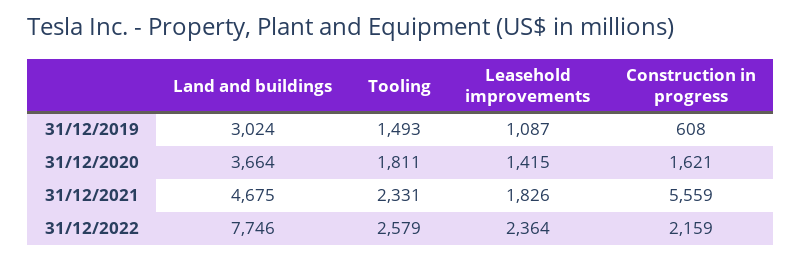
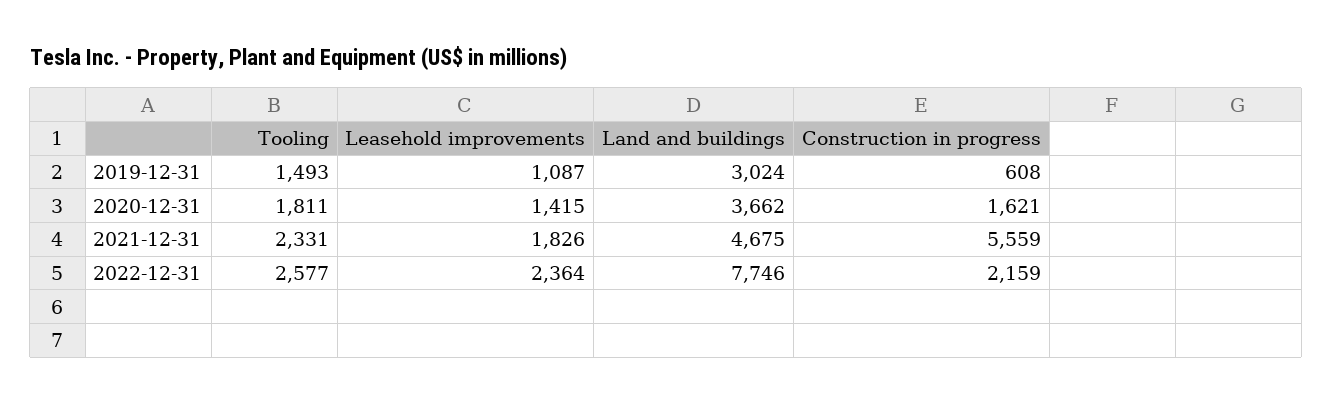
Land and buildings, 31/12/2020: 3664 -> 3662
Tooling, 31/12/2022: 2579 -> 2577

